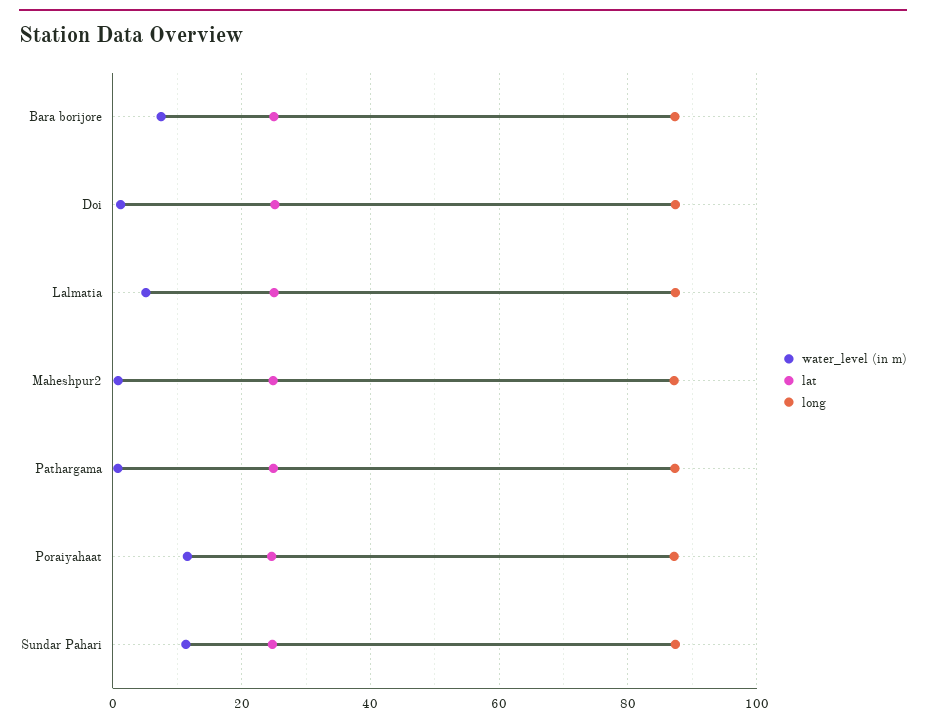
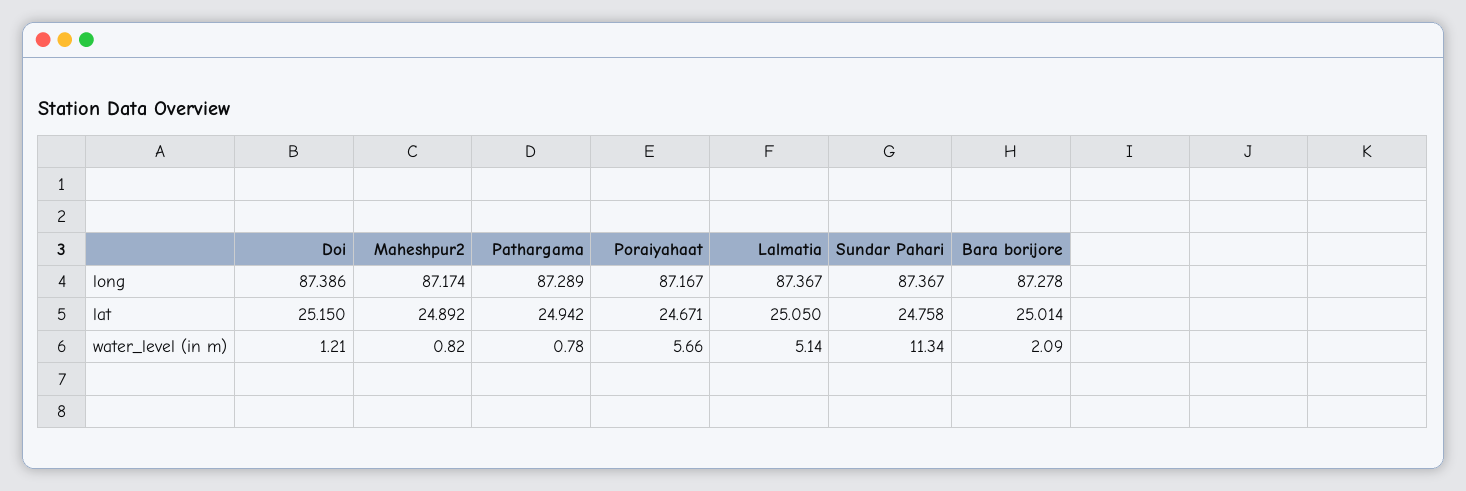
water_level (in m), Bara borijore: 8 -> 2.09
water_level (in m), Poraiyahaat: 12 -> 5.66

